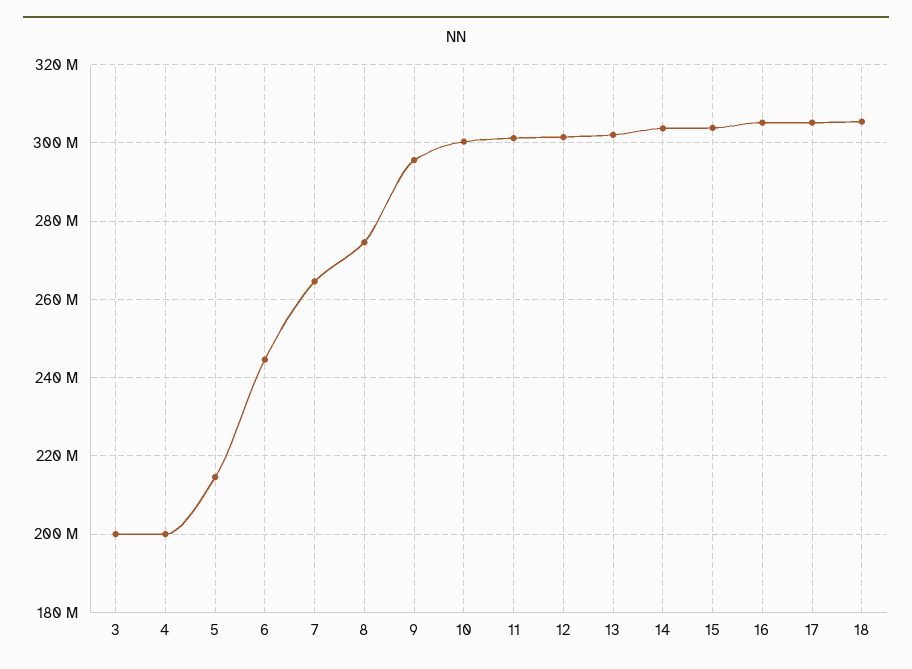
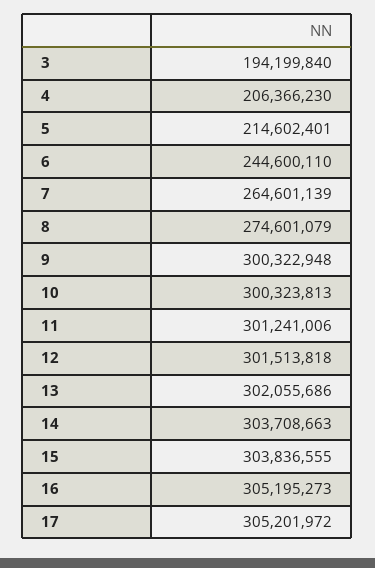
3: 200000000 -> 194199840
4: 200000000 -> 206366230
9: 296000000 -> 300322948
18: 306000000 -> none

